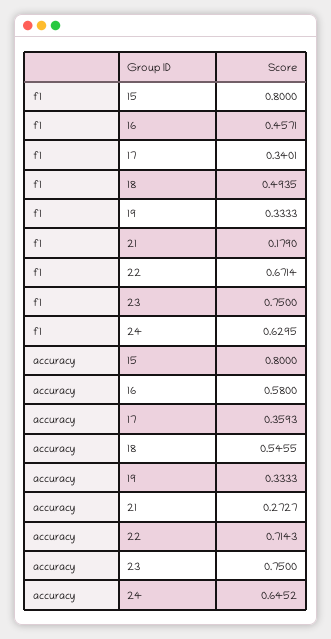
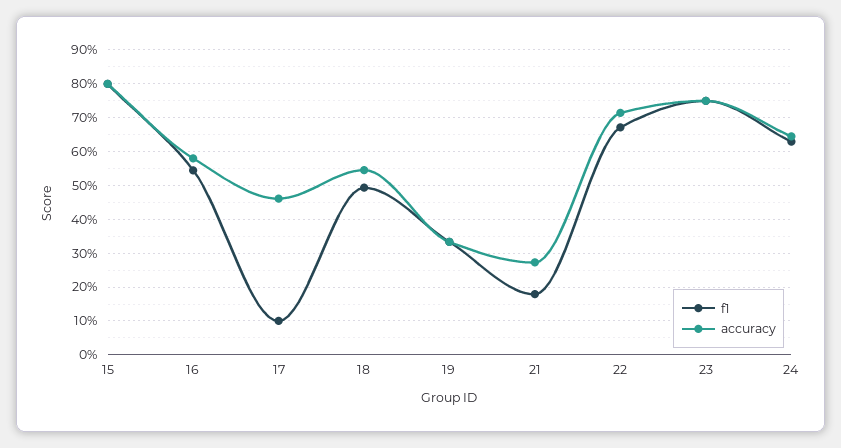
f1, 16: 0.4571 -> 0.54
f1, 17: 0.3401 -> 0.1
accuracy, 17: 0.3593 -> 0.46

